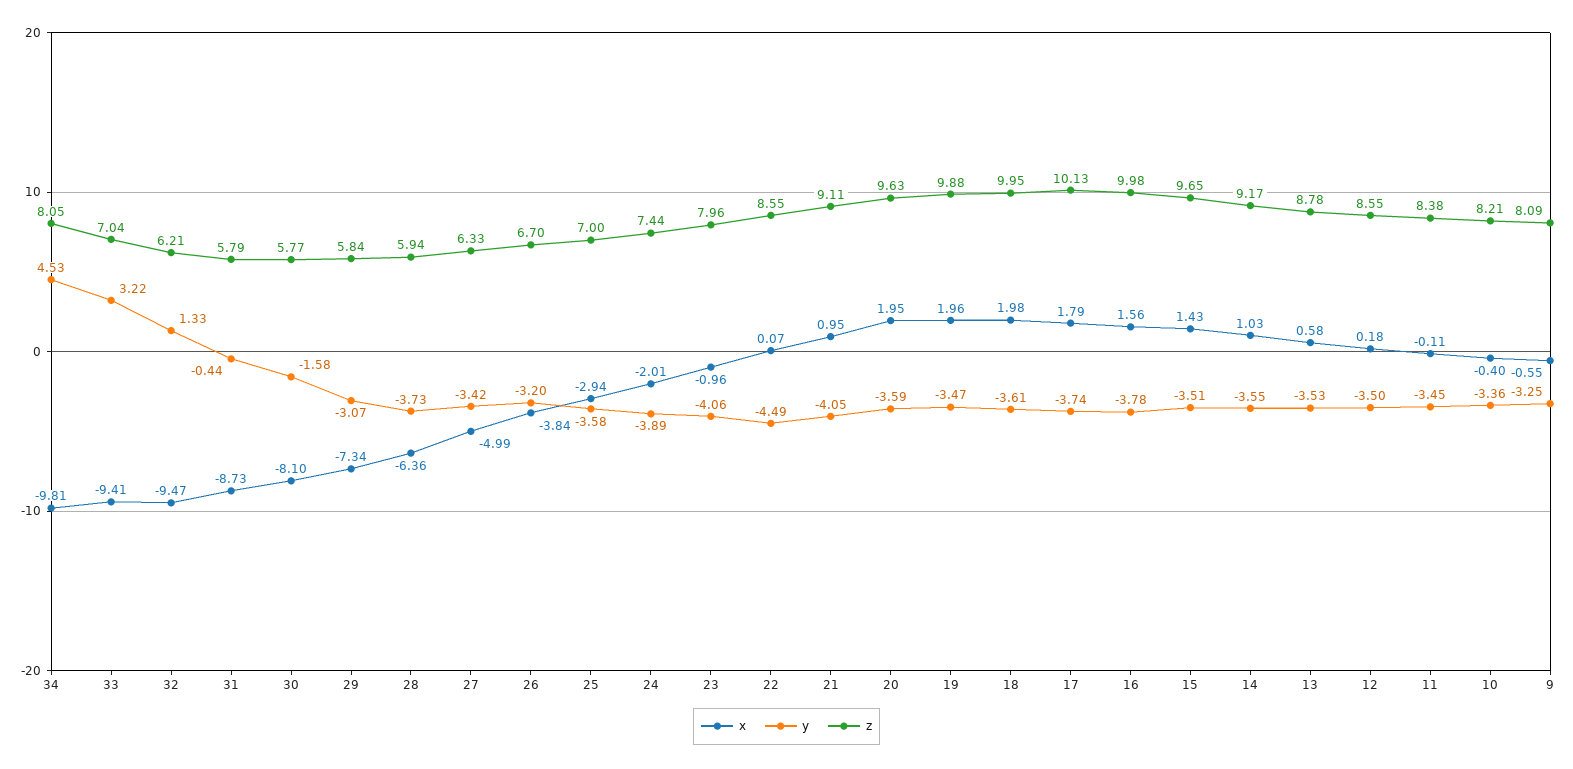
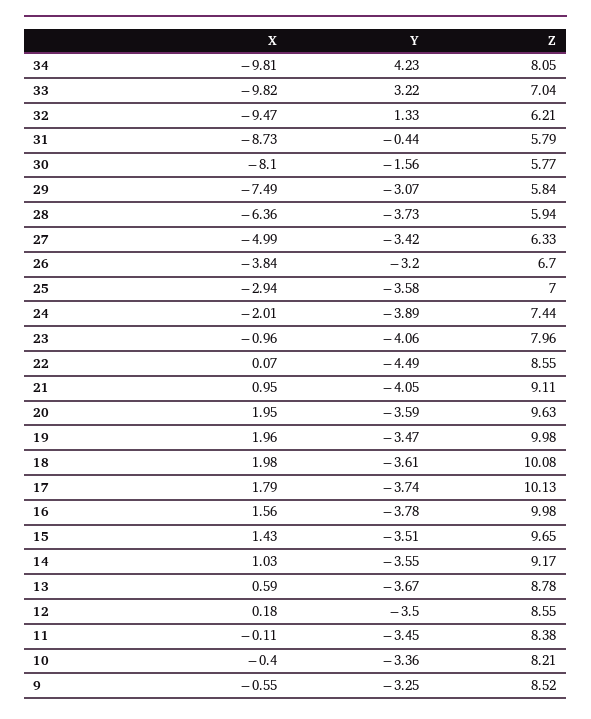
y, 34: 4.53 -> 4.23
x, 33: -9.41 -> -9.82
y, 30: -1.58 -> -1.56
x, 29: -7.34 -> -7.49
z, 19: 9.88 -> 9.98
z, 18: 9.95 -> 10.08
x, 13: 0.58 -> 0.59
y, 13: -3.53 -> -3.67
z, 9: 8.09 -> 8.52

